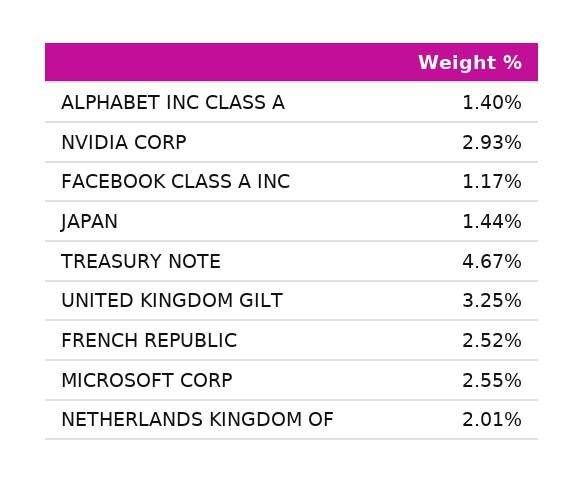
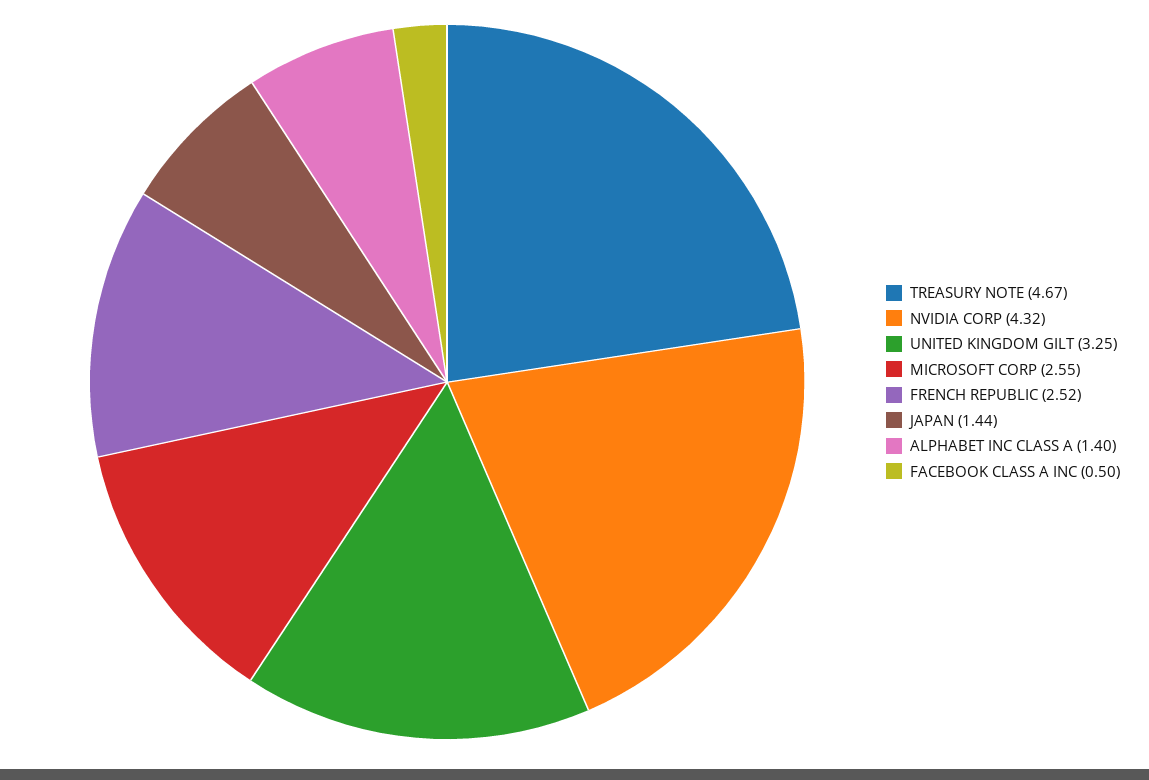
NVIDIA CORP: 2.93 -> 4.32
FACEBOOK CLASS A INC: 1.17 -> 0.5
NETHERLANDS KINGDOM OF: 2.01 -> none

